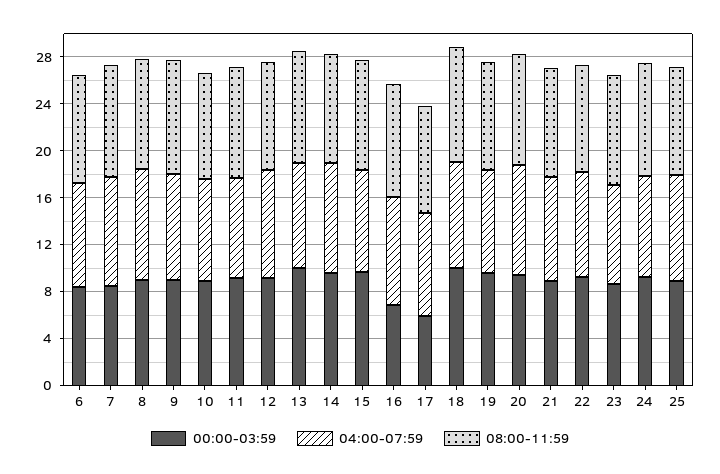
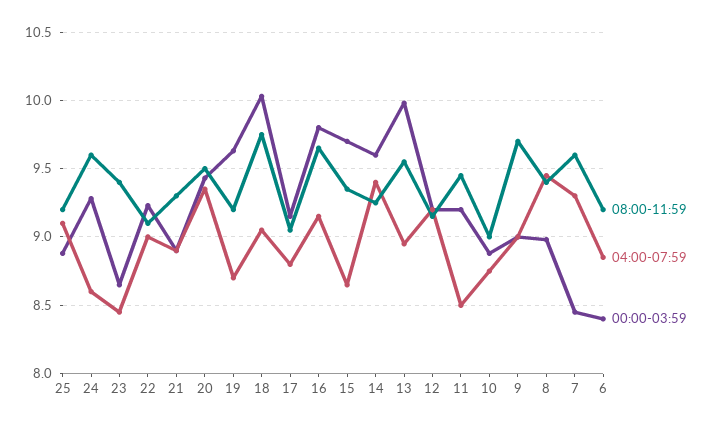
00:00-03:59, 16: 7 -> 9.8
00:00-03:59, 17: 6 -> 9.15

